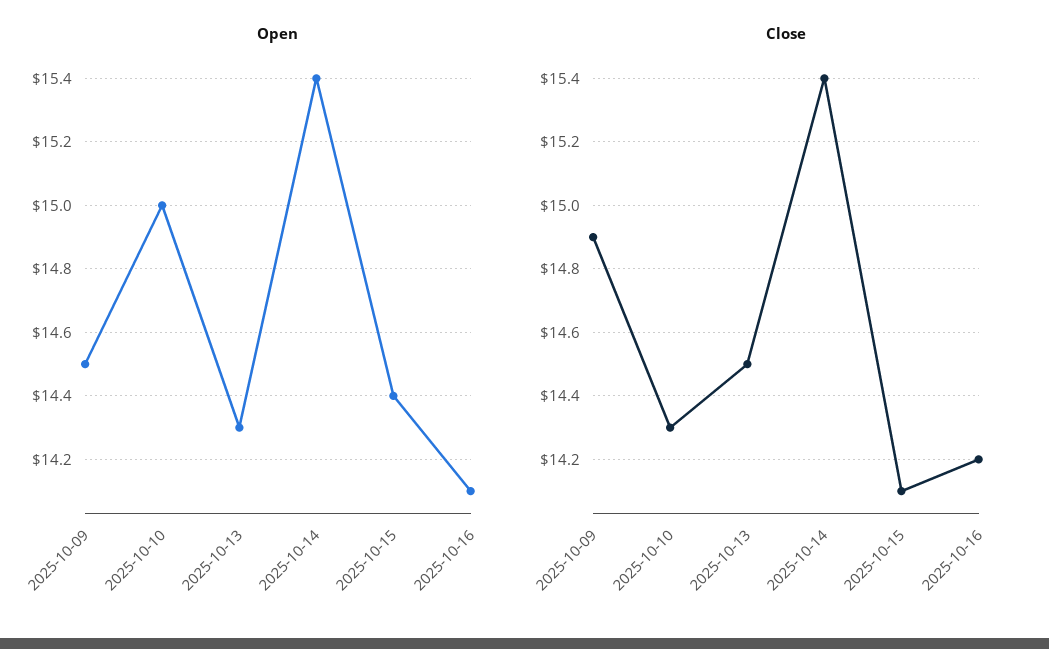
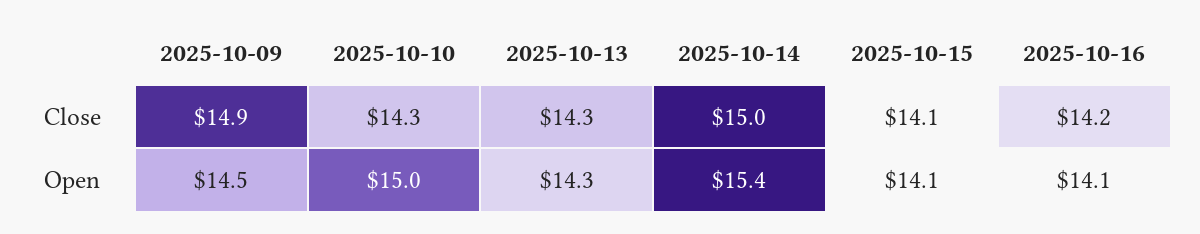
Open, 2025-10-15: 14.4 -> 14.1
Close, 2025-10-13: 14.5 -> 14.3
Close, 2025-10-14: 15.4 -> 15

